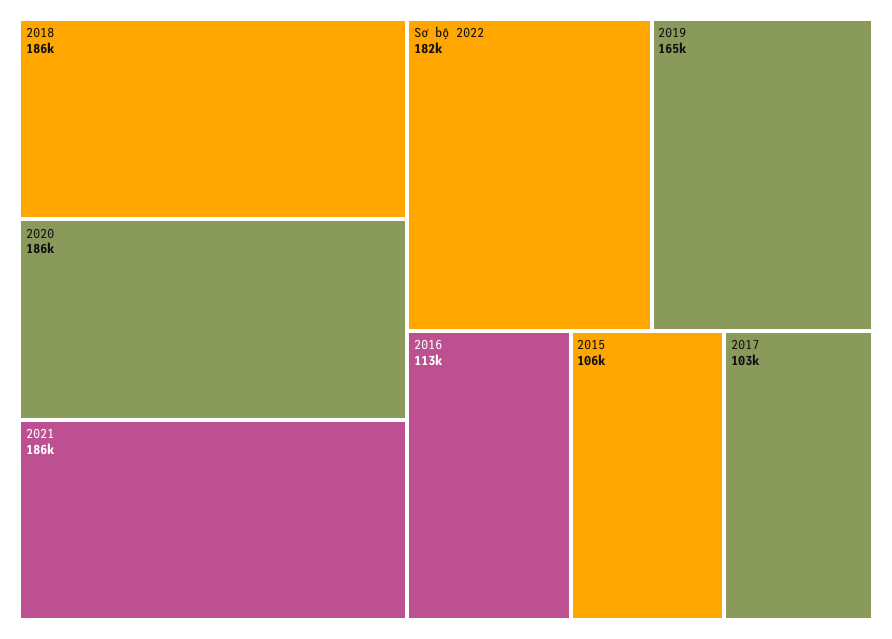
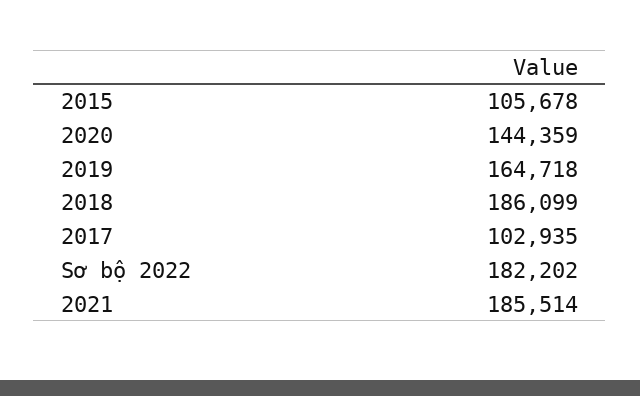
2020: 186000 -> 144359
2016: 113000 -> none

